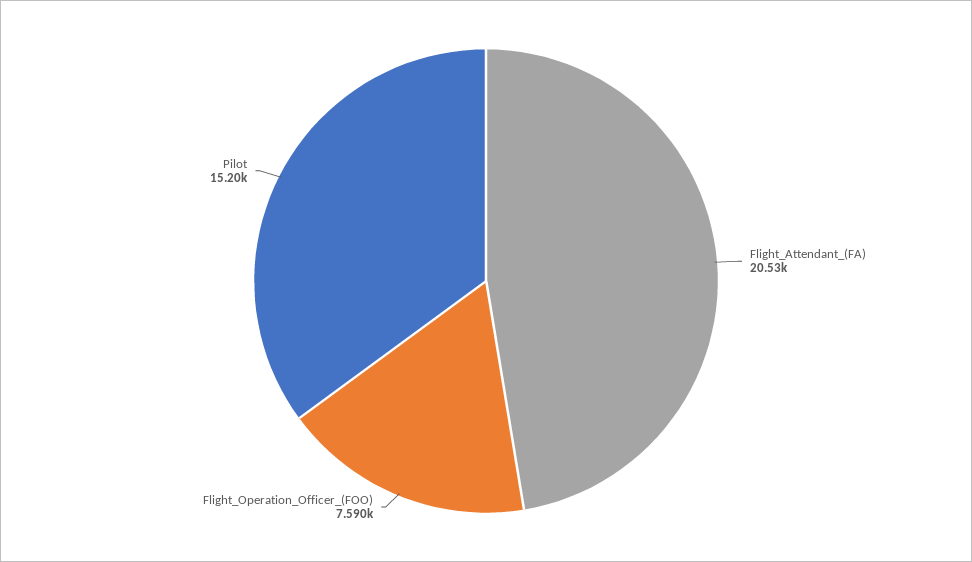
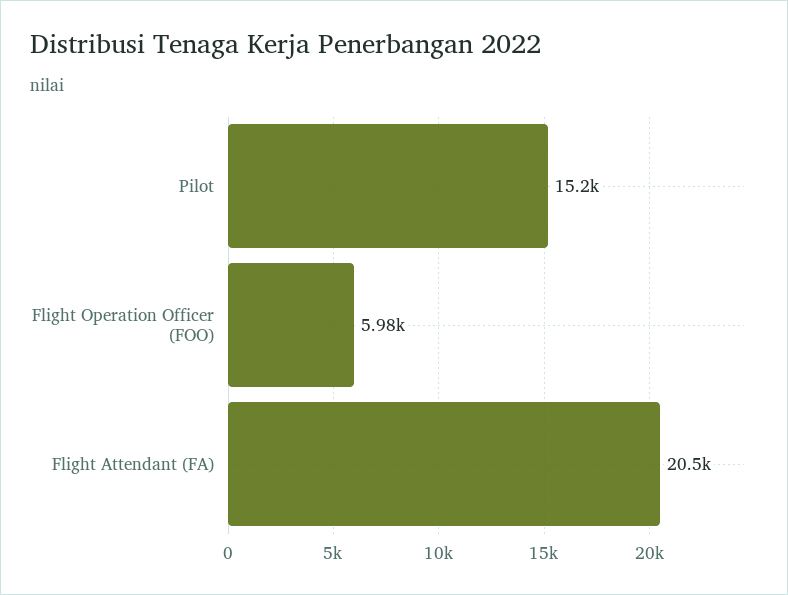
Flight_Operation_Officer_(FOO): 7590 -> 5980

